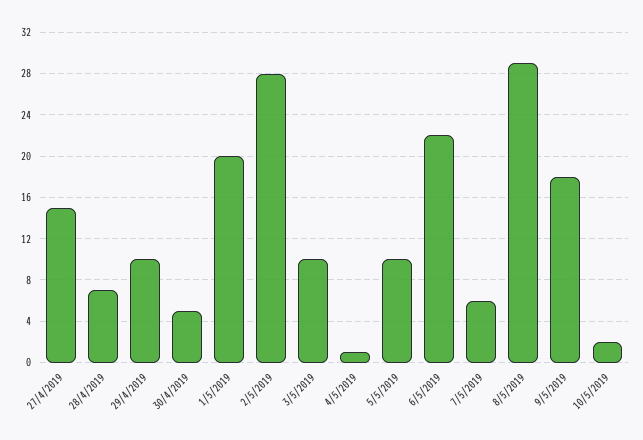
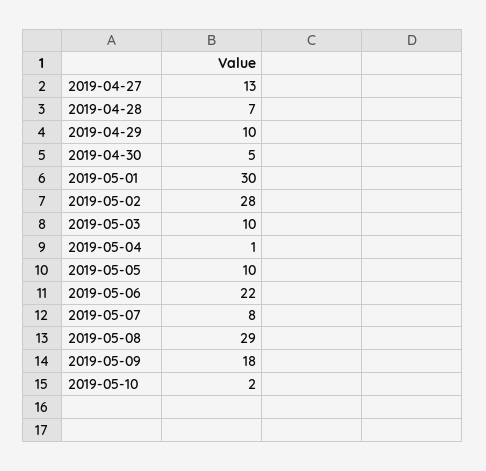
27/4/2019: 15 -> 13
1/5/2019: 20 -> 30
7/5/2019: 6 -> 8

